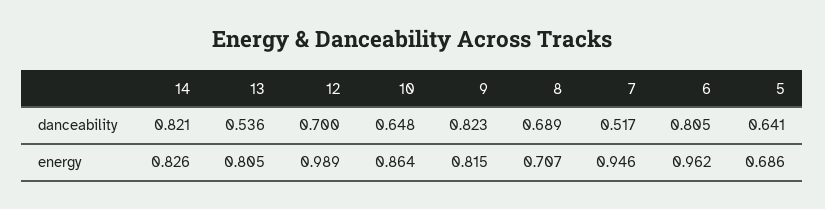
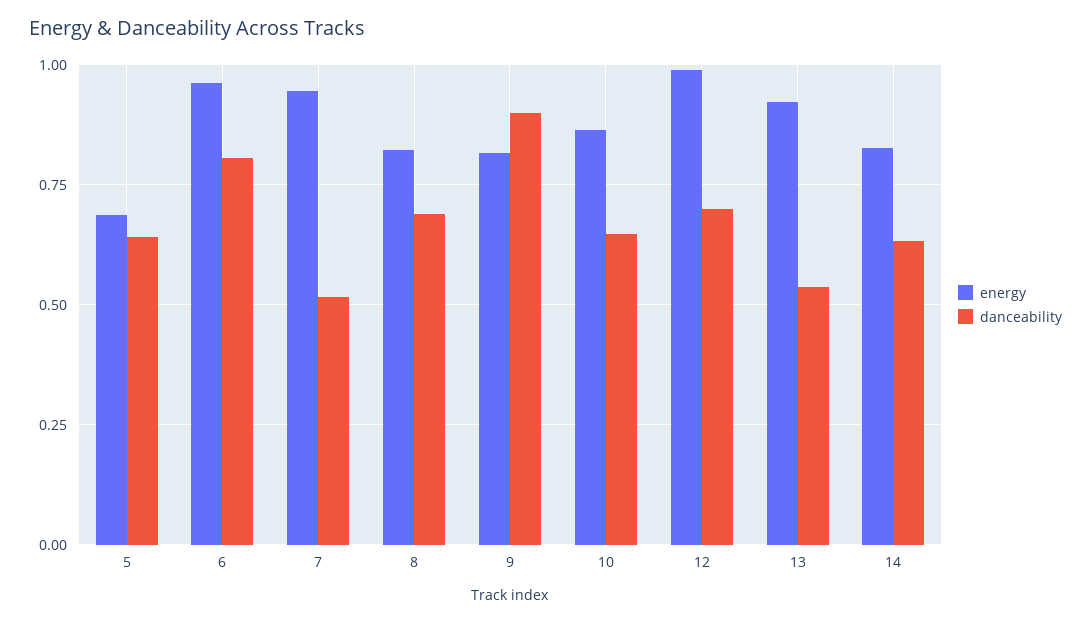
danceability, 14: 0.821 -> 0.625
danceability, 9: 0.823 -> 0.9
energy, 13: 0.805 -> 0.925
energy, 8: 0.707 -> 0.825

